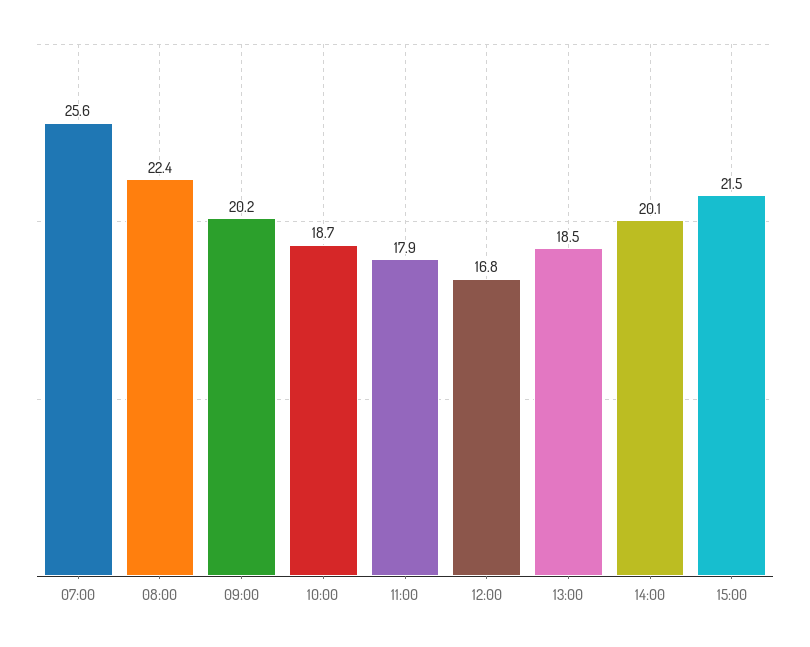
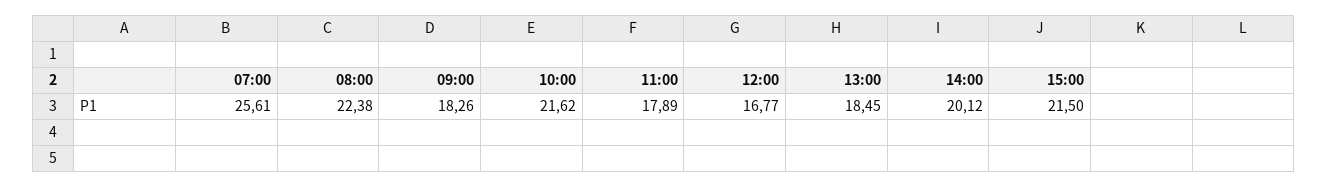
09:00: 20.2 -> 18.26
10:00: 18.7 -> 21.62

